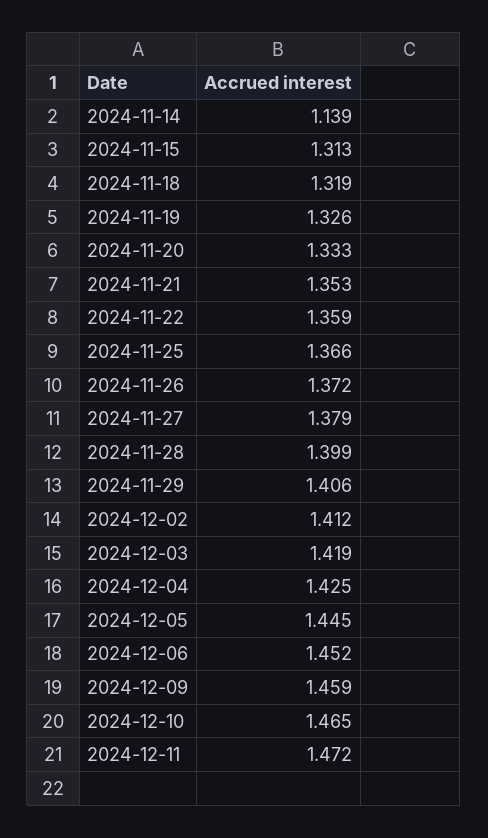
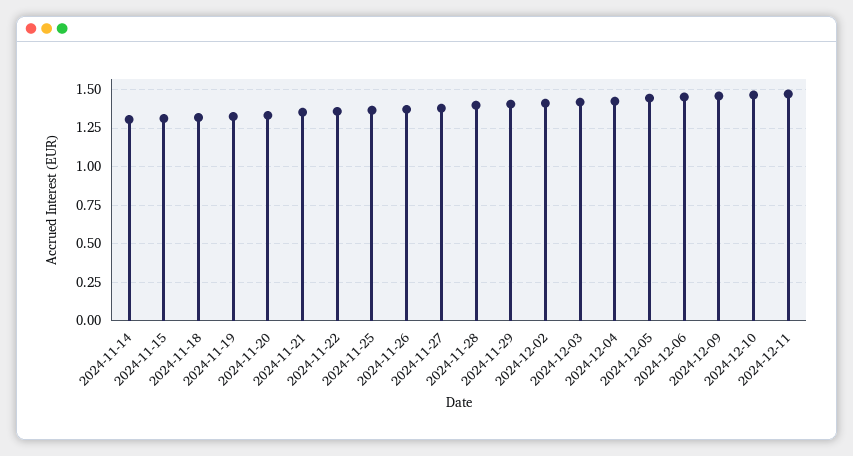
2024-11-14: 1.139 -> 1.3

